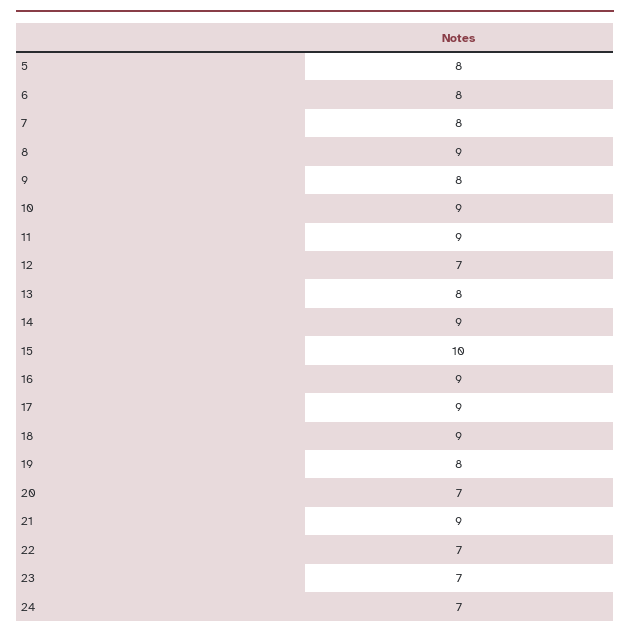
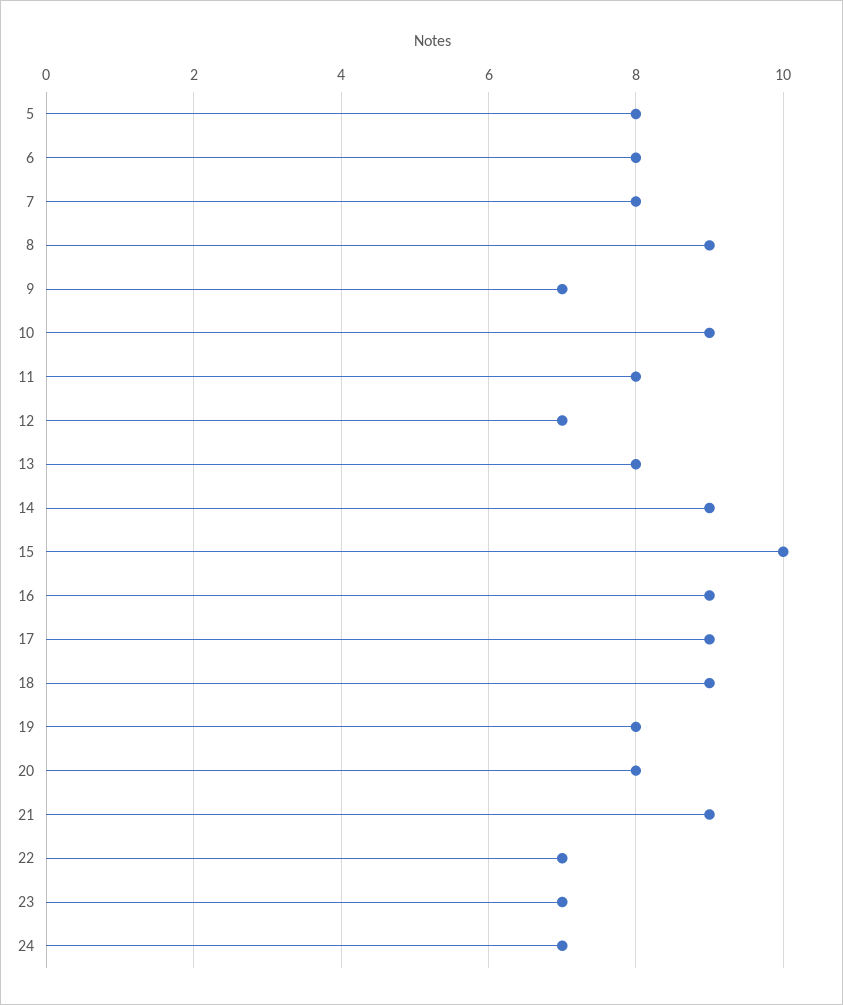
9: 8 -> 7
11: 9 -> 8
20: 7 -> 8

